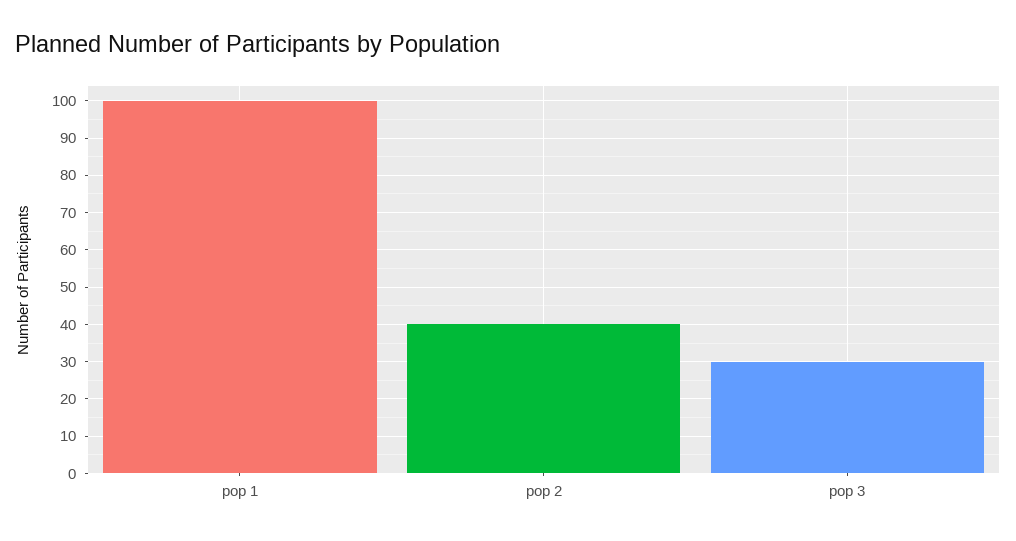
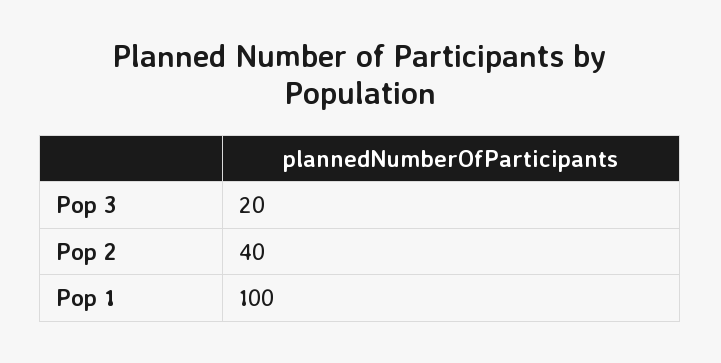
pop 3: 30 -> 20

